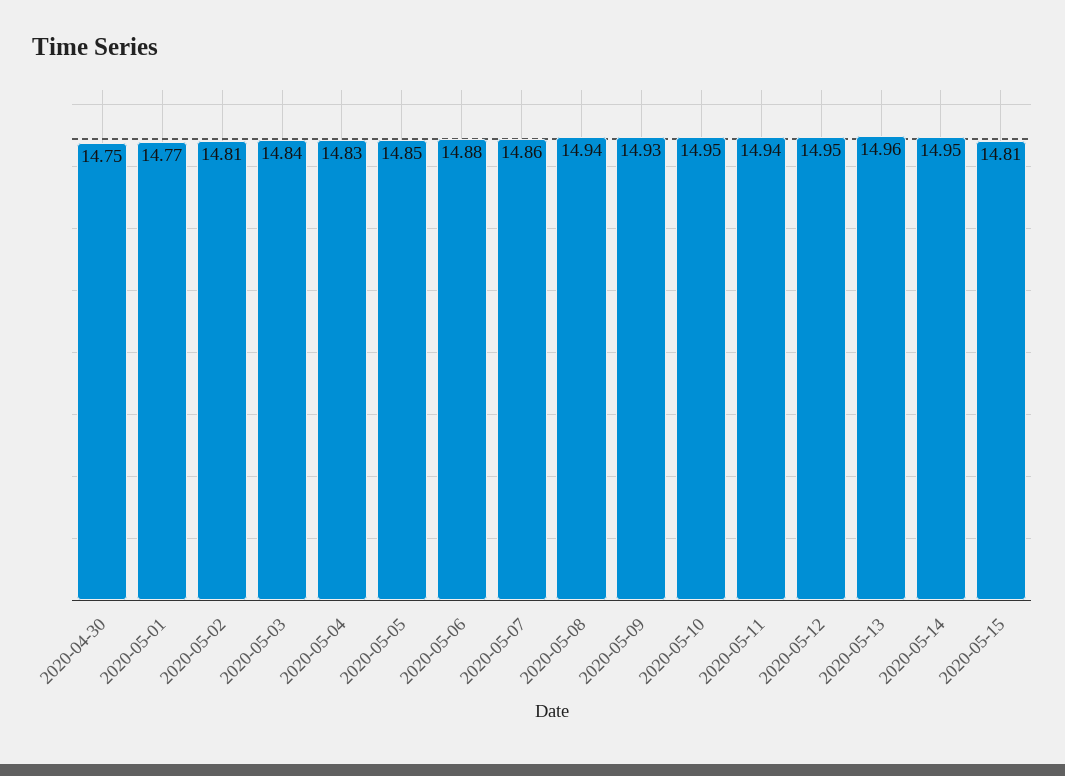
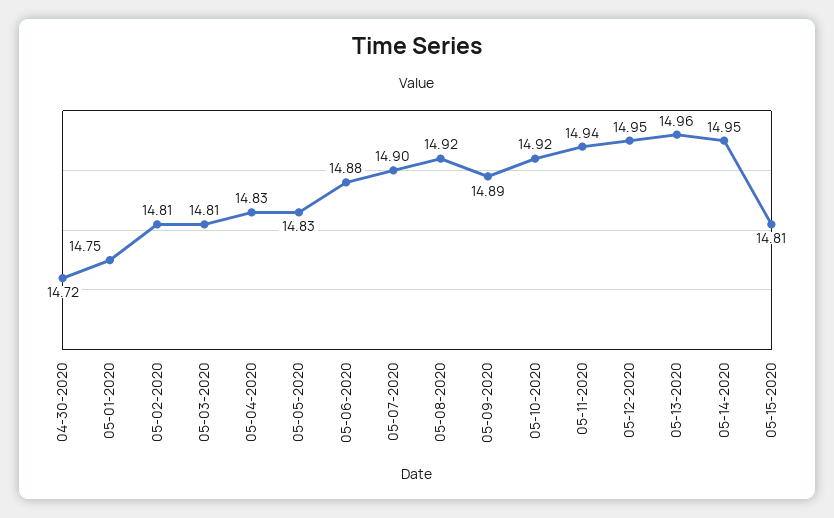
2020-04-30: 14.75 -> 14.72
2020-05-01: 14.77 -> 14.75
2020-05-03: 14.84 -> 14.81
2020-05-05: 14.85 -> 14.83
2020-05-07: 14.86 -> 14.9
2020-05-08: 14.94 -> 14.92
2020-05-09: 14.93 -> 14.89
2020-05-10: 14.95 -> 14.92

